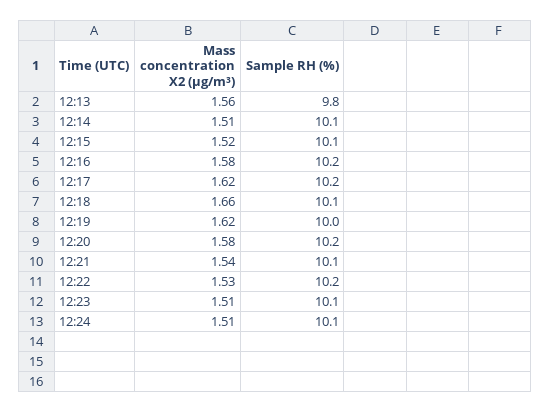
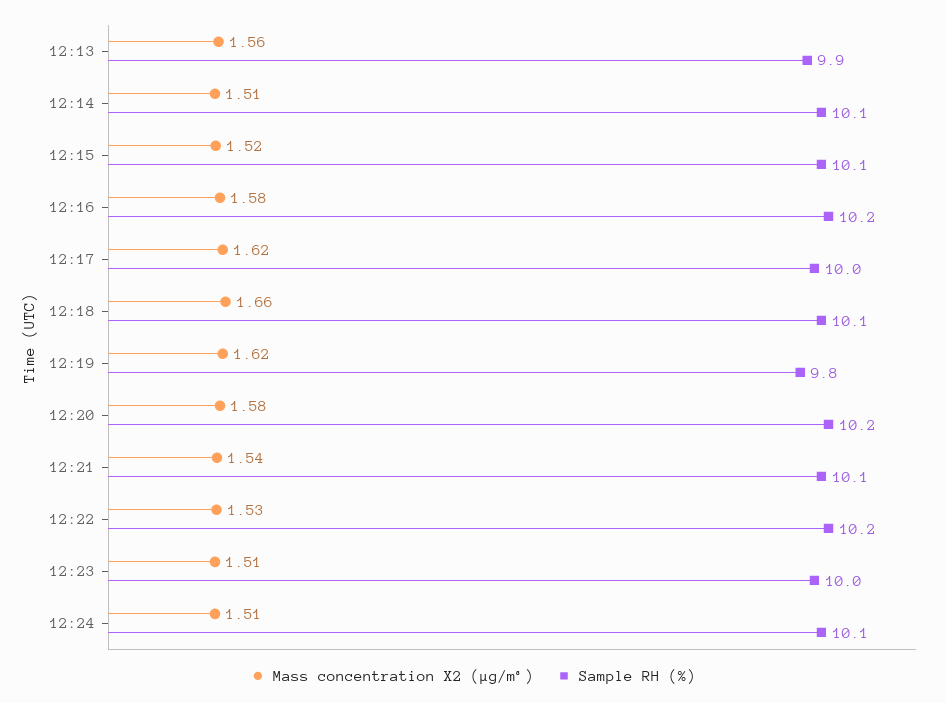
Sample RH (%), 12:13: 9.8 -> 9.9
Sample RH (%), 12:17: 10.2 -> 10
Sample RH (%), 12:19: 10 -> 9.8
Sample RH (%), 12:23: 10.1 -> 10

